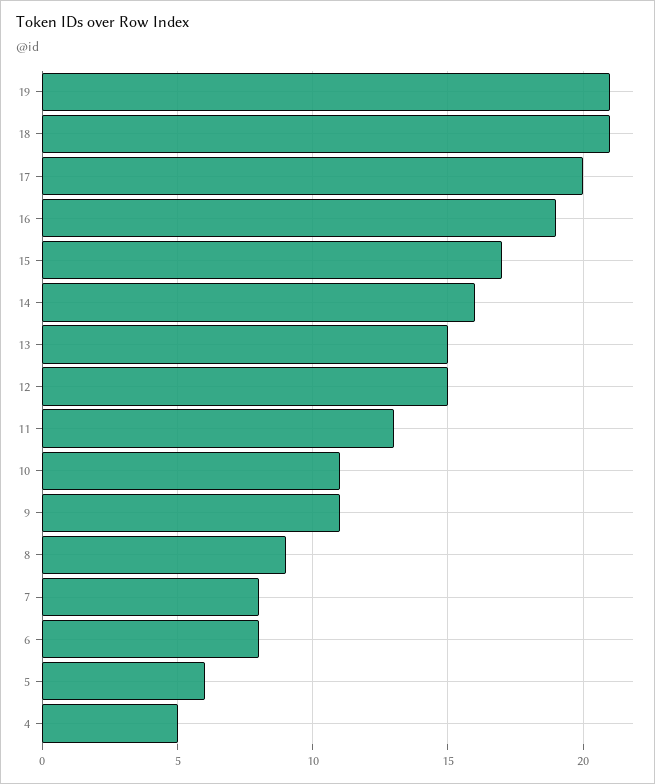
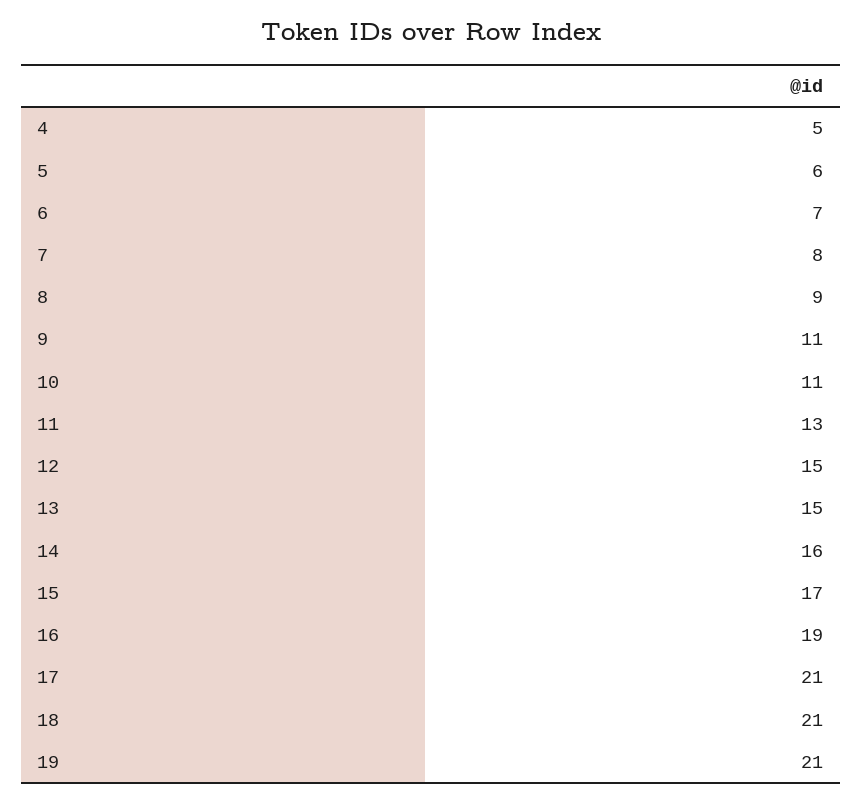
17: 20 -> 21
6: 8 -> 7

